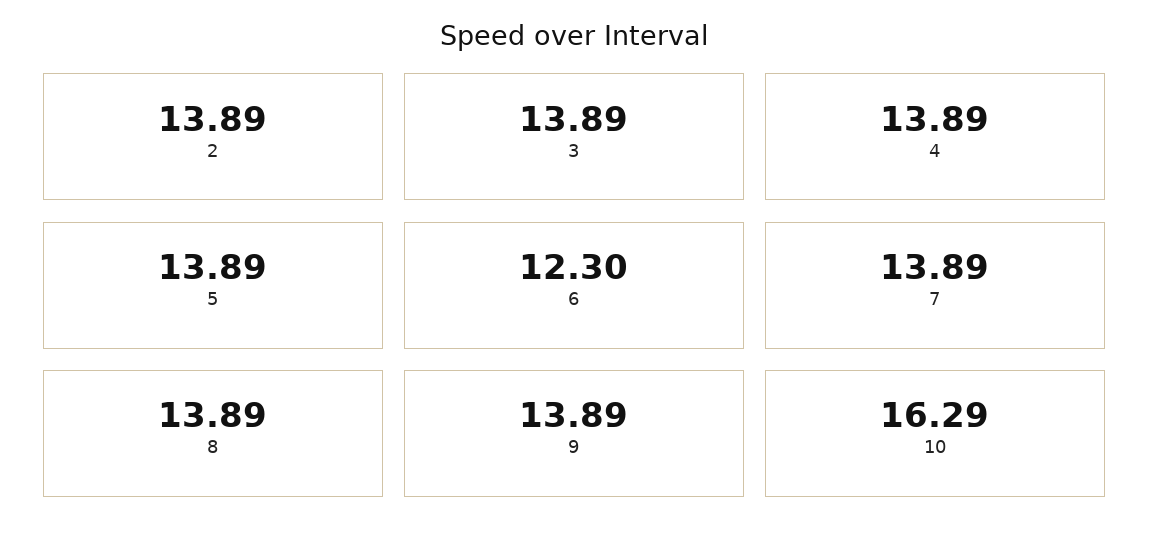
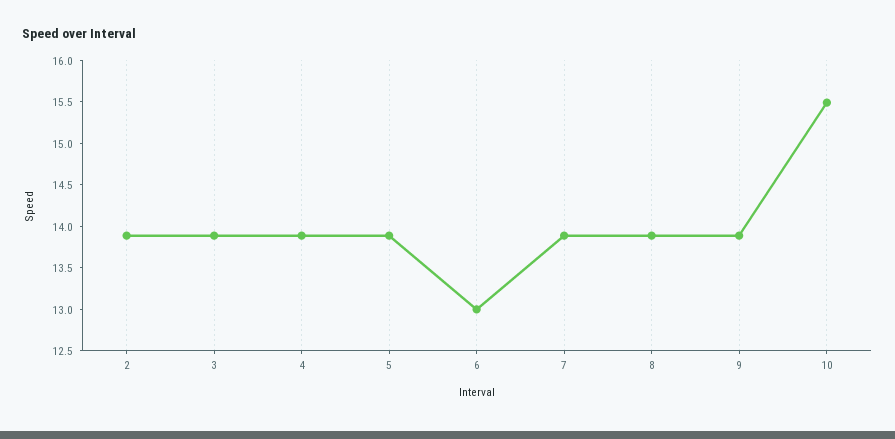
6: 12.3 -> 13
10: 16.29 -> 15.5

